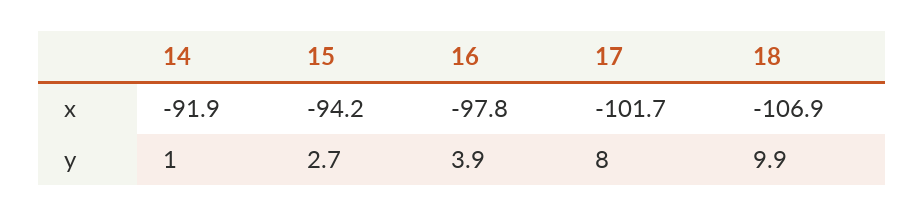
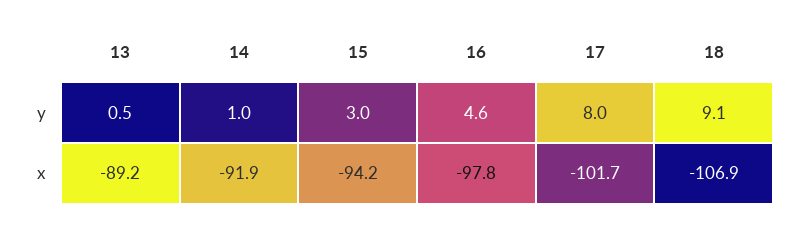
15, y: 2.7 -> 3
16, y: 3.9 -> 4.6
18, y: 9.9 -> 9.1
13, y: none -> 0.5
13, x: none -> -89.2

